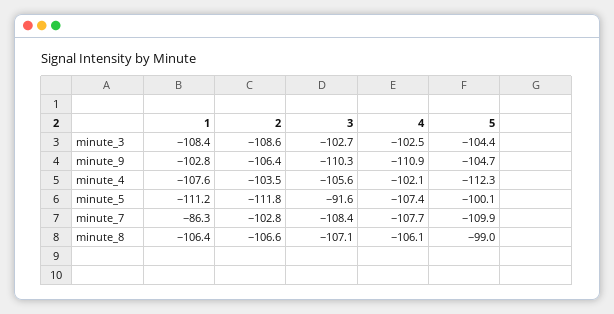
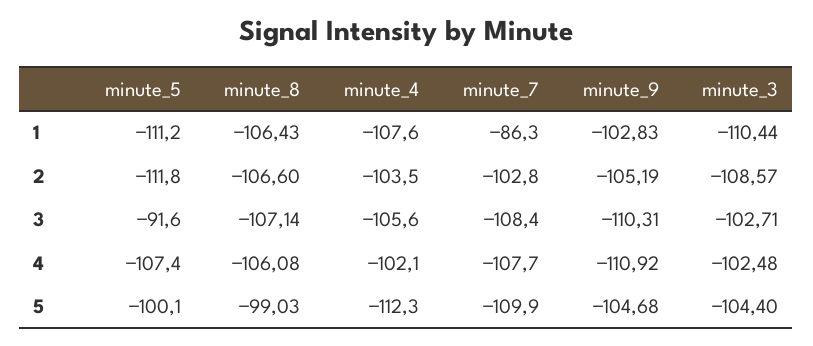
1, minute_3: -108.4 -> -110.44
2, minute_9: -106.4 -> -105.19

